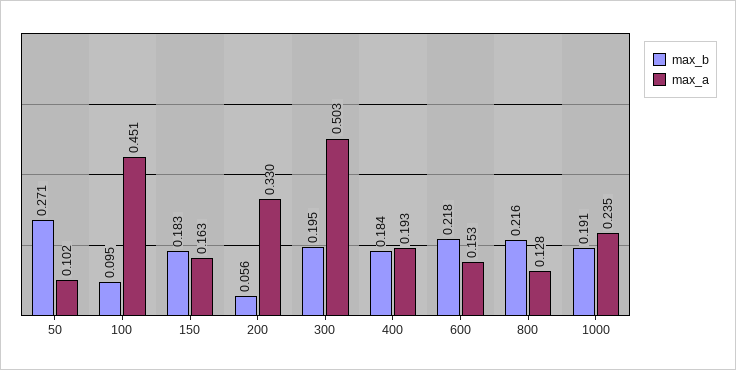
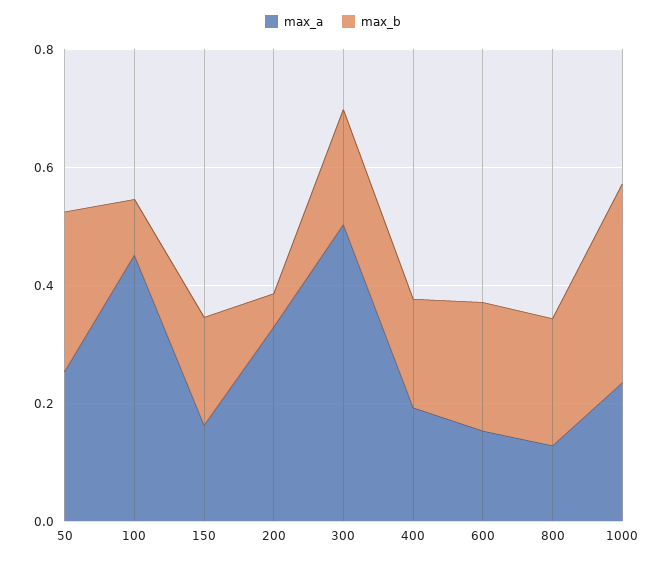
max_a, 50: 0.102 -> 0.25
max_b, 1000: 0.191 -> 0.35

